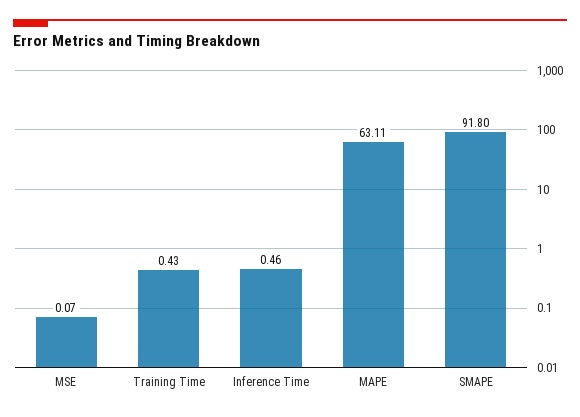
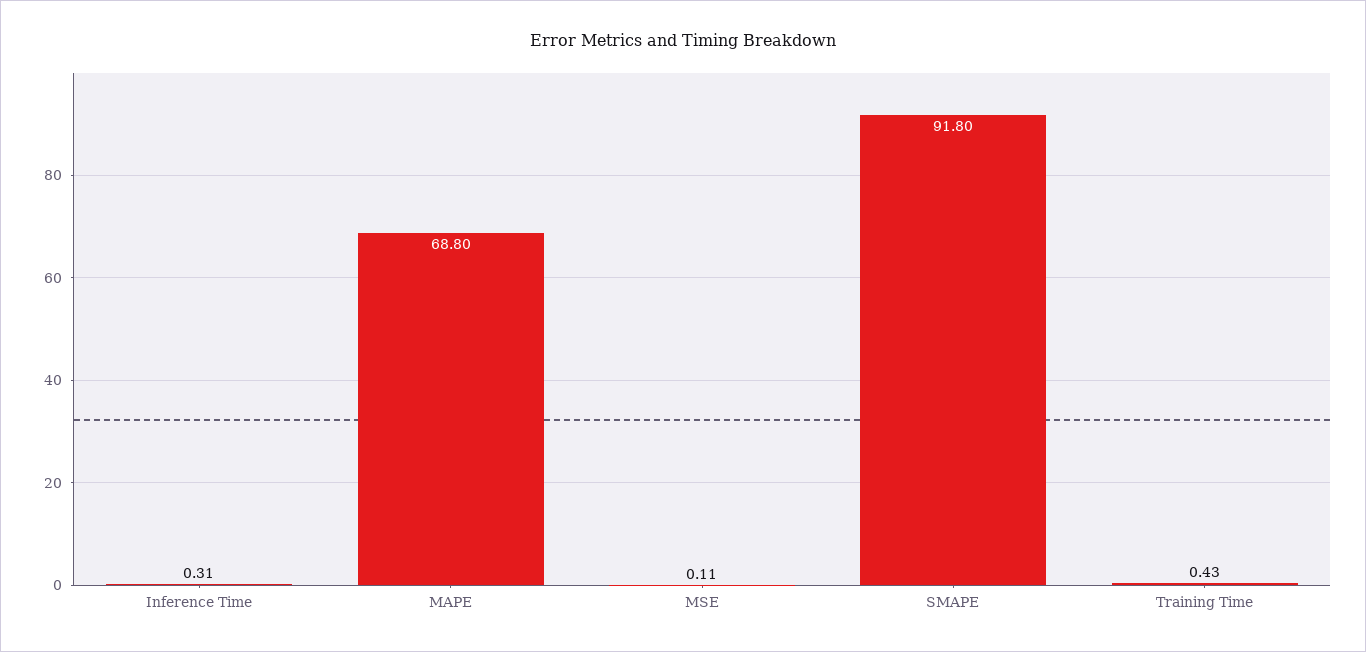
MSE: 0.07 -> 0.11
Inference Time: 0.46 -> 0.31
MAPE: 63.11 -> 68.8

